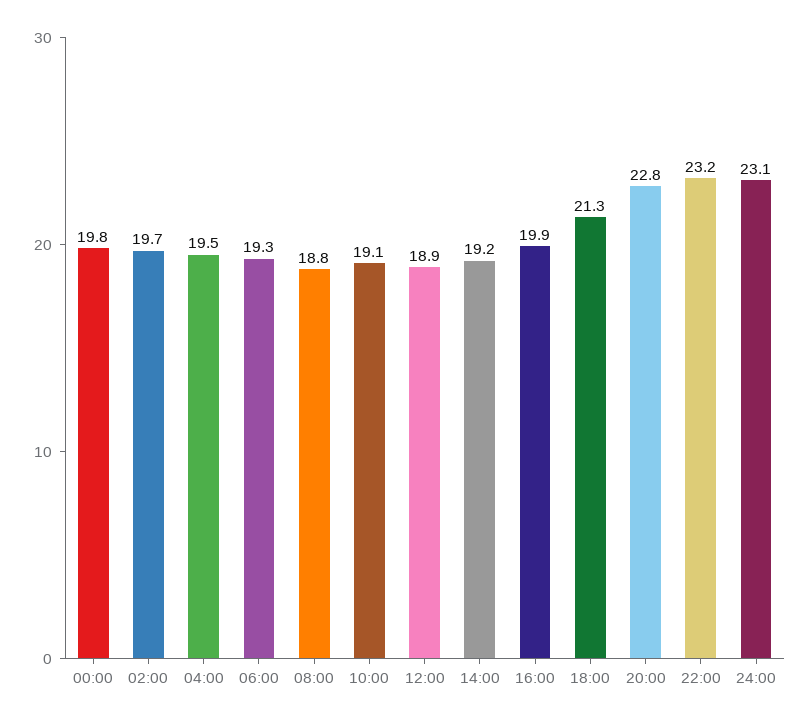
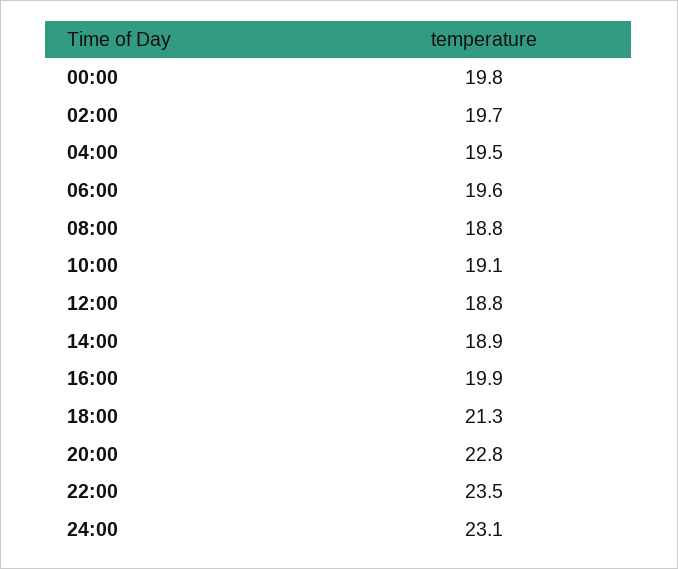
06:00: 19.3 -> 19.6
12:00: 18.9 -> 18.8
14:00: 19.2 -> 18.9
22:00: 23.2 -> 23.5

